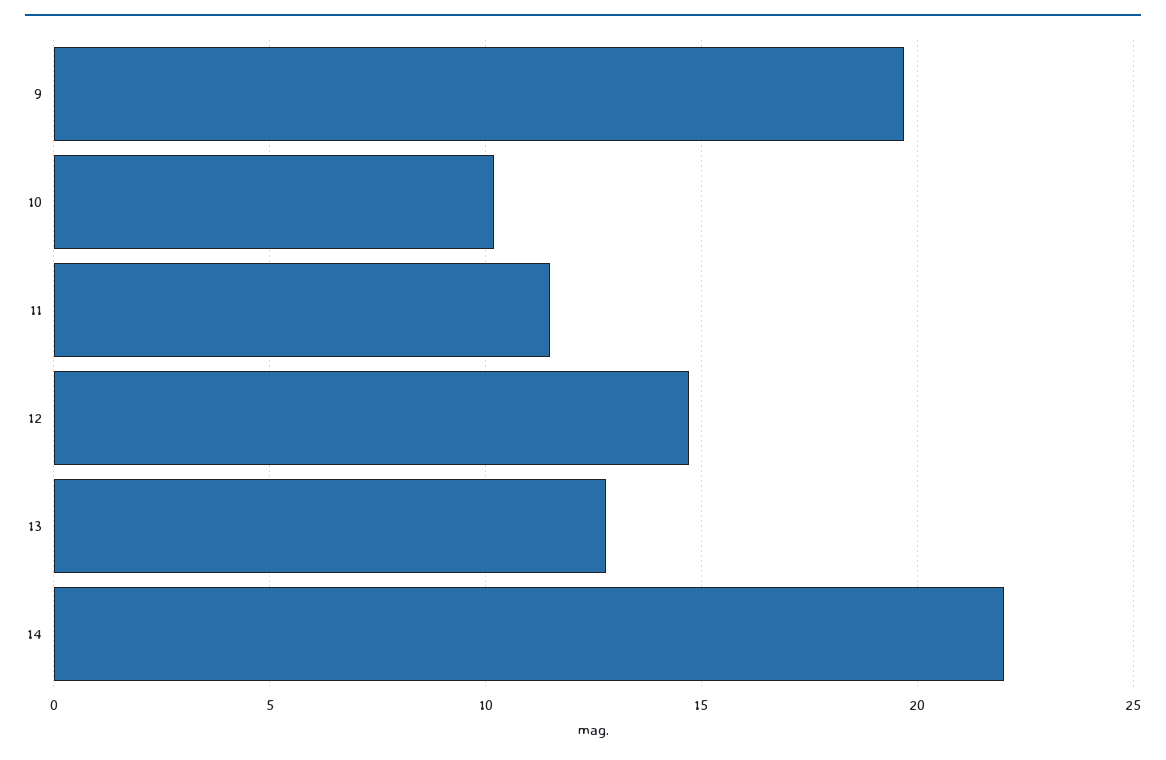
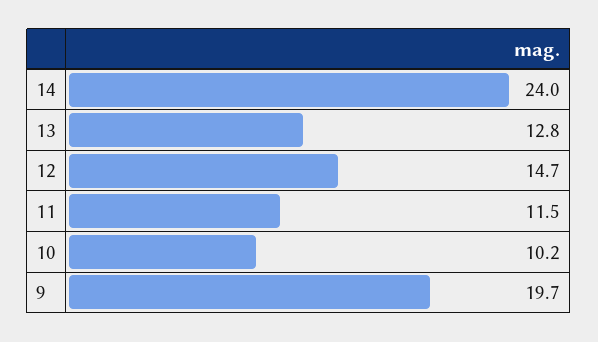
14: 22 -> 24

